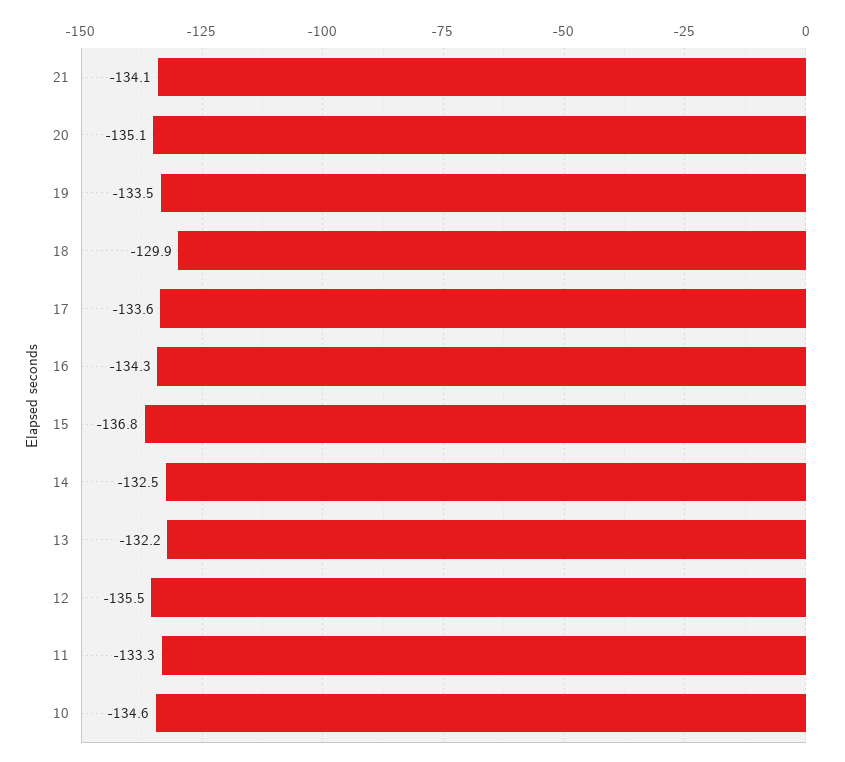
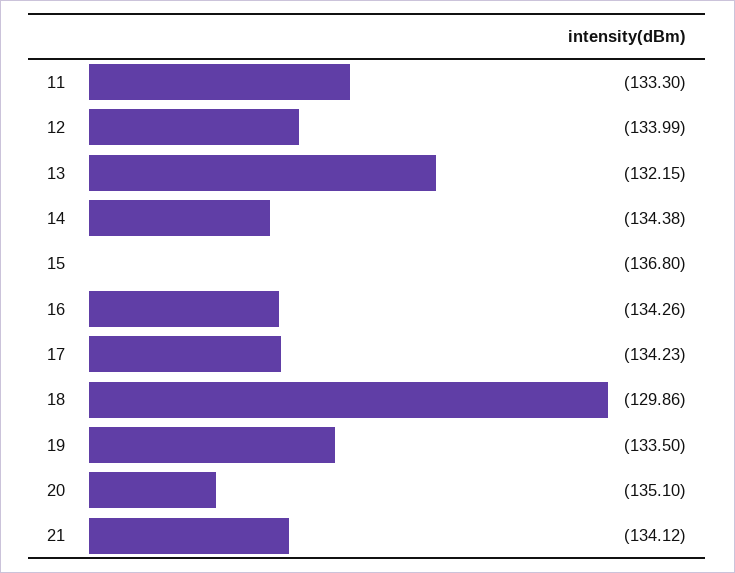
17: -133.6 -> -134.23
14: -132.5 -> -134.38
12: -135.5 -> -133.99
10: -134.6 -> none

